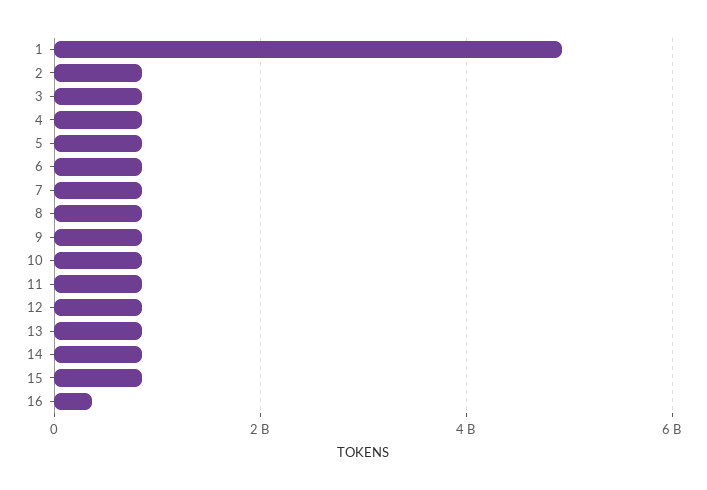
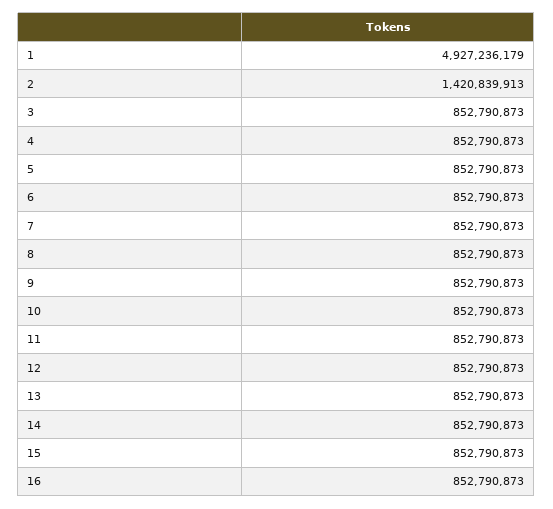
2: 800000000 -> 1420839913
16: 400000000 -> 852790873

